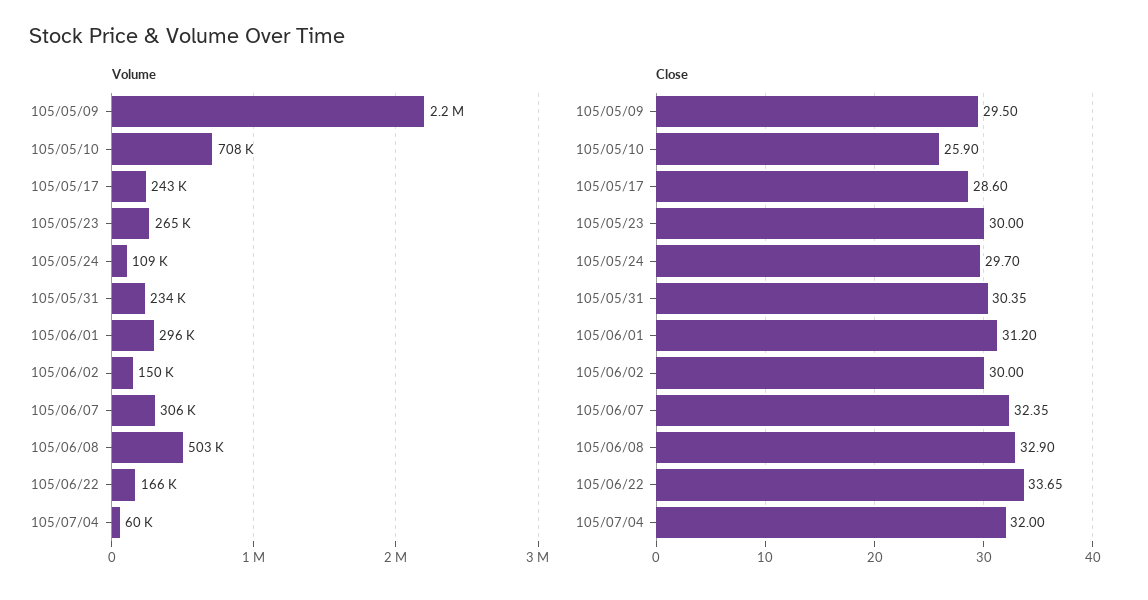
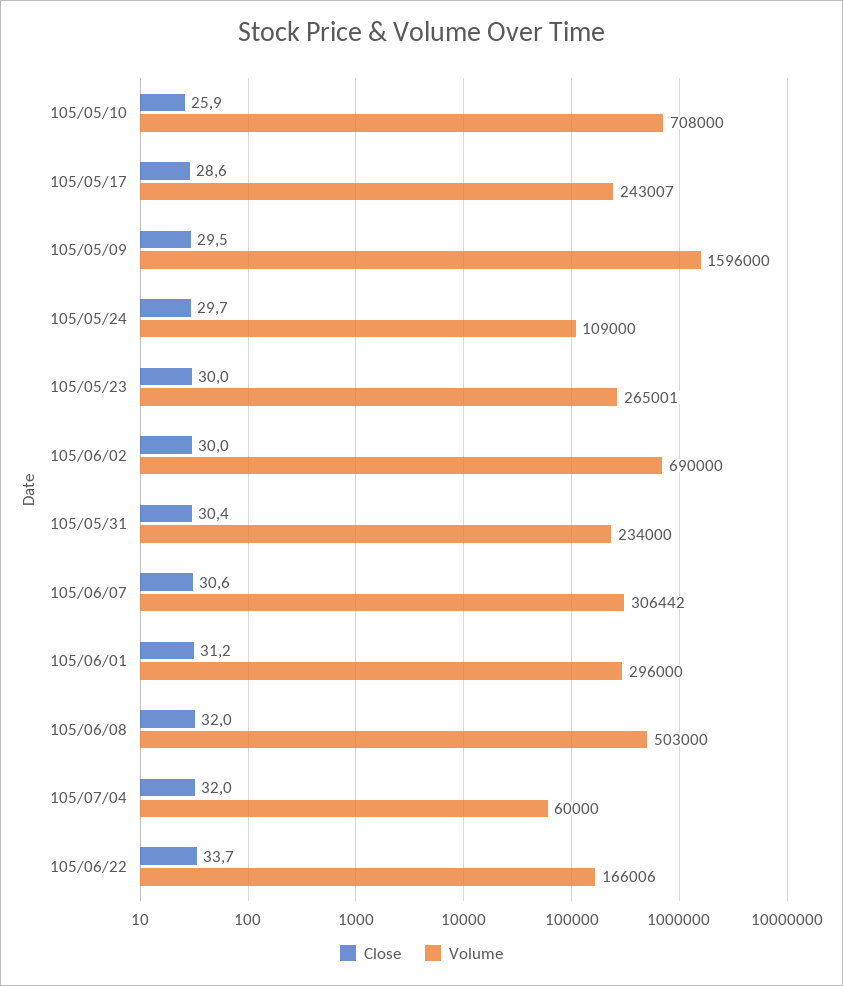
Volume, 105/05/09: 2200000 -> 1596000
Volume, 105/06/02: 150000 -> 690000
Close, 105/06/07: 32.35 -> 30.6
Close, 105/06/08: 32.9 -> 32

